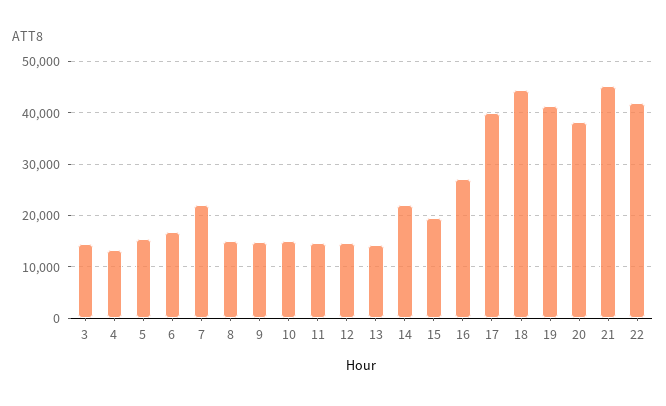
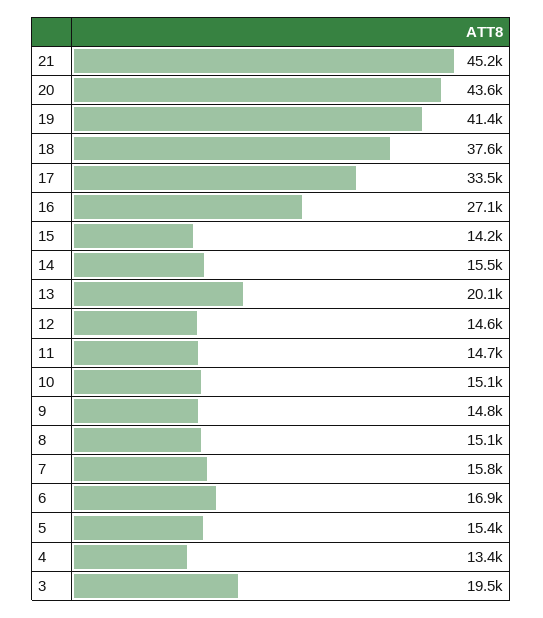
3: 14000 -> 19500
7: 22000 -> 15800
13: 14000 -> 20100
14: 22000 -> 15500
15: 20000 -> 14200
17: 40000 -> 33500
18: 44000 -> 37600
20: 38000 -> 43600
22: 42000 -> none

